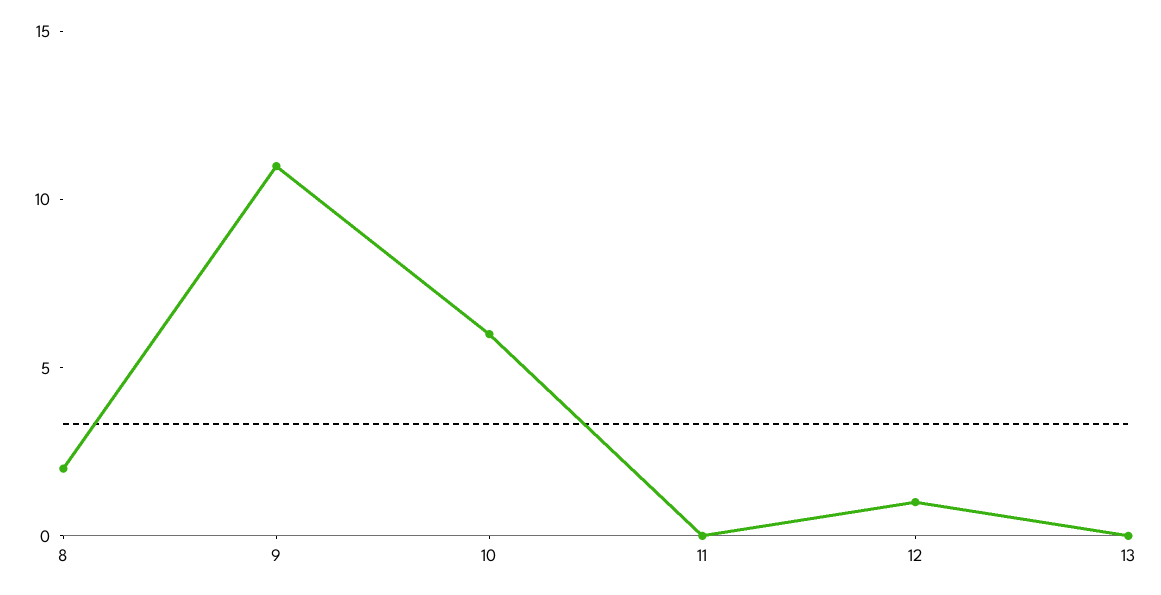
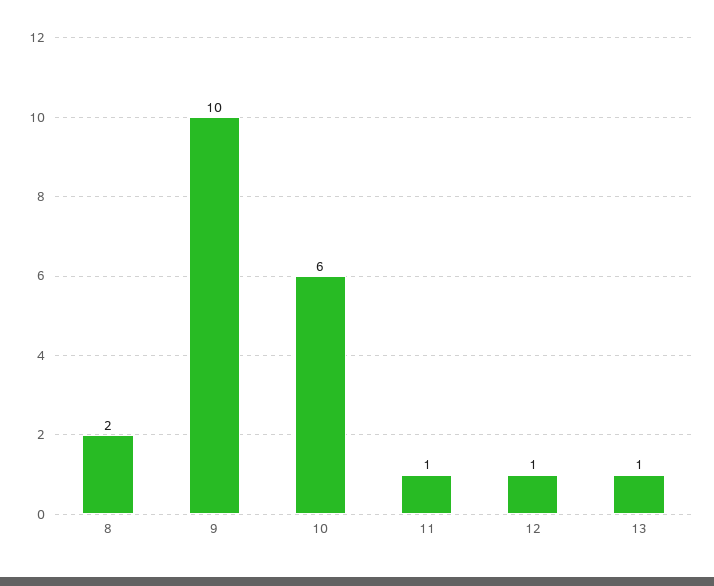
9: 11 -> 10
11: 0 -> 1
13: 0 -> 1

